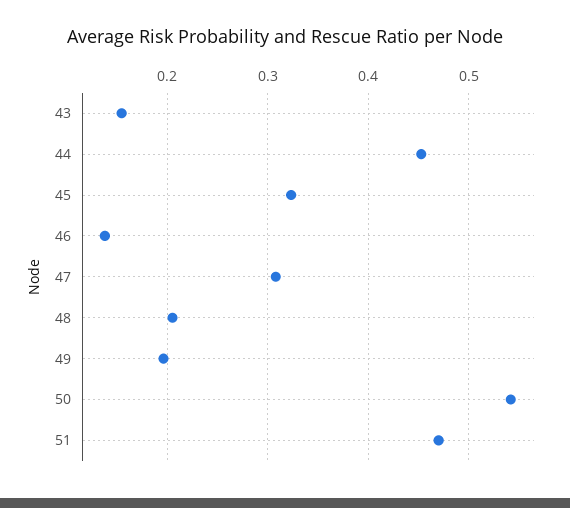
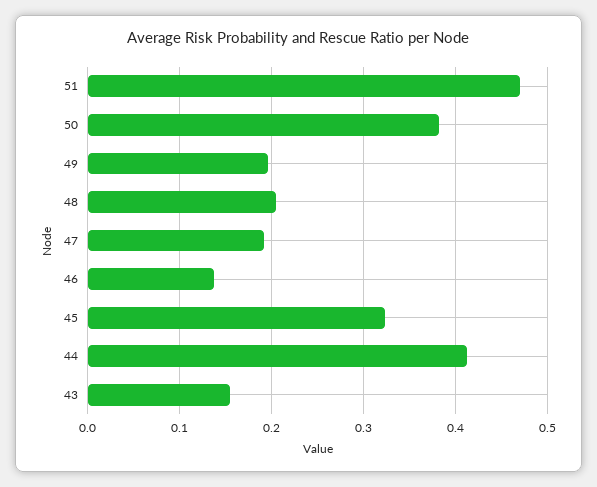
44: 0.45 -> 0.41
47: 0.31 -> 0.19
50: 0.54 -> 0.38

